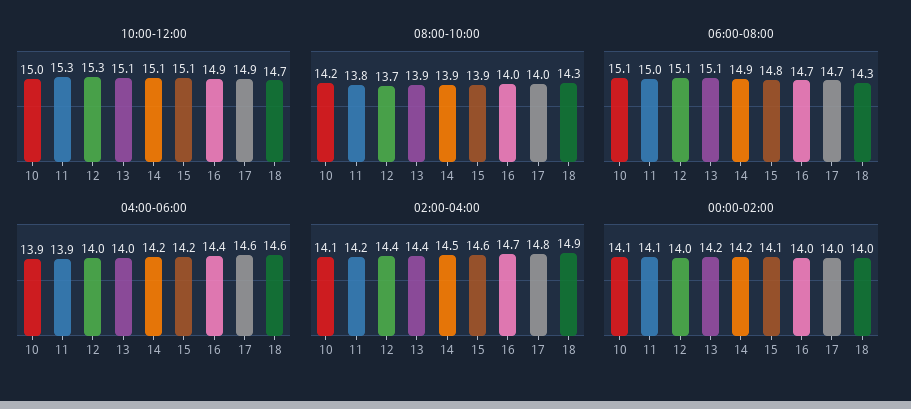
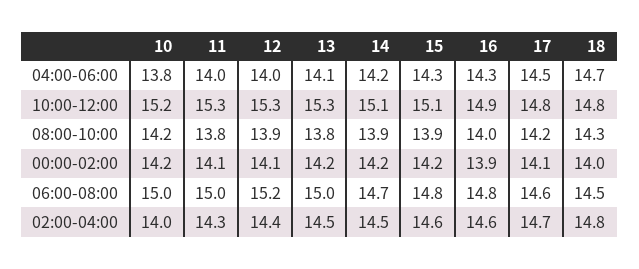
10:00-12:00, 10: 15 -> 15.2
10:00-12:00, 13: 15.1 -> 15.3
10:00-12:00, 17: 14.9 -> 14.8
10:00-12:00, 18: 14.7 -> 14.8
08:00-10:00, 12: 13.7 -> 13.9
08:00-10:00, 13: 13.9 -> 13.8
08:00-10:00, 17: 14 -> 14.2
06:00-08:00, 10: 15.1 -> 15
06:00-08:00, 12: 15.1 -> 15.2
06:00-08:00, 13: 15.1 -> 15
06:00-08:00, 14: 14.9 -> 14.7
06:00-08:00, 16: 14.7 -> 14.8
06:00-08:00, 17: 14.7 -> 14.6
06:00-08:00, 18: 14.3 -> 14.5
04:00-06:00, 10: 13.9 -> 13.8
04:00-06:00, 11: 13.9 -> 14
04:00-06:00, 13: 14 -> 14.1
04:00-06:00, 15: 14.2 -> 14.3
04:00-06:00, 16: 14.4 -> 14.3
04:00-06:00, 17: 14.6 -> 14.5
04:00-06:00, 18: 14.6 -> 14.7
02:00-04:00, 10: 14.1 -> 14
02:00-04:00, 11: 14.2 -> 14.3
02:00-04:00, 13: 14.4 -> 14.5
02:00-04:00, 16: 14.7 -> 14.6
02:00-04:00, 17: 14.8 -> 14.7
02:00-04:00, 18: 14.9 -> 14.8
00:00-02:00, 10: 14.1 -> 14.2
00:00-02:00, 12: 14 -> 14.1
00:00-02:00, 15: 14.1 -> 14.2
00:00-02:00, 16: 14 -> 13.9
00:00-02:00, 17: 14 -> 14.1

